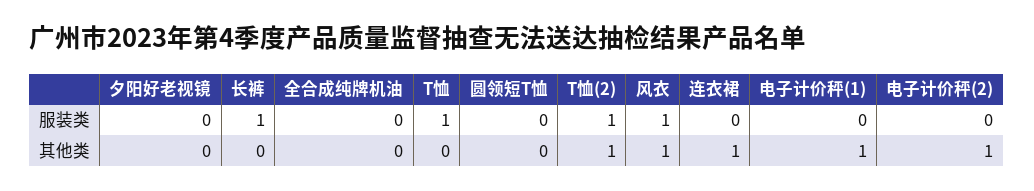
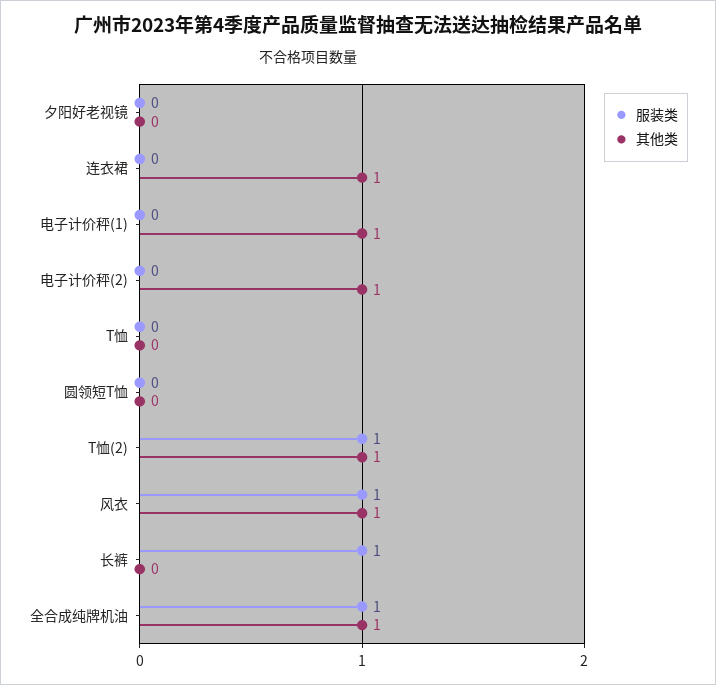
服装类, 全合成纯牌机油: 0 -> 1
服装类, T恤: 1 -> 0
其他类, 全合成纯牌机油: 0 -> 1

